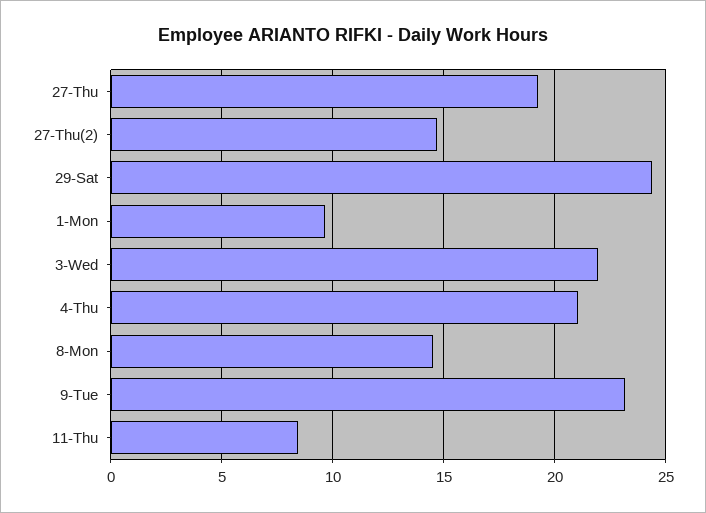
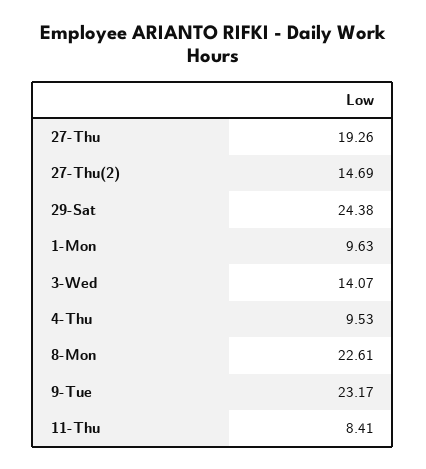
3-Wed: 22 -> 14.07
4-Thu: 21 -> 9.53
8-Mon: 14.5 -> 22.61

